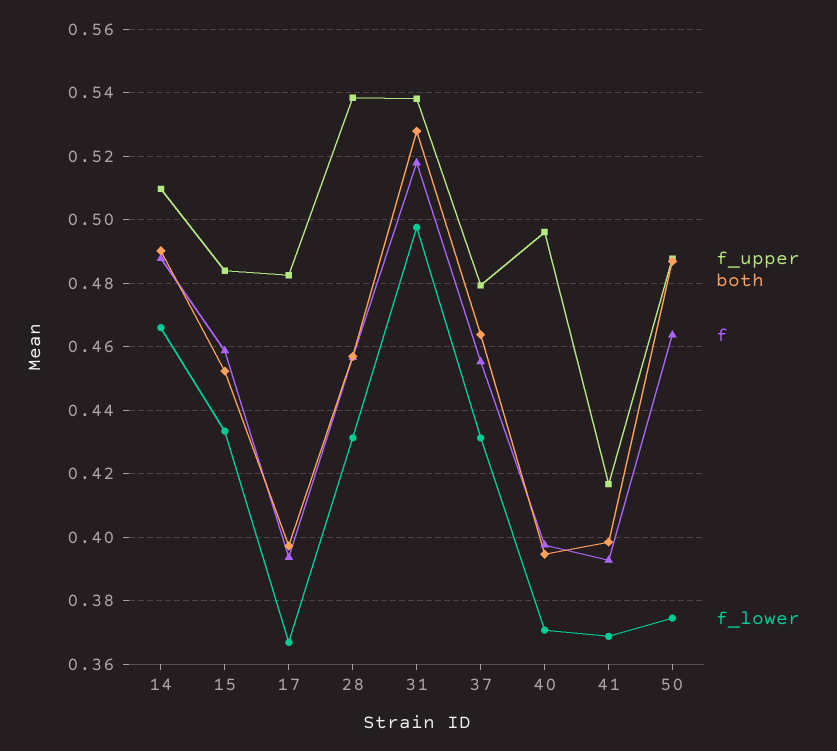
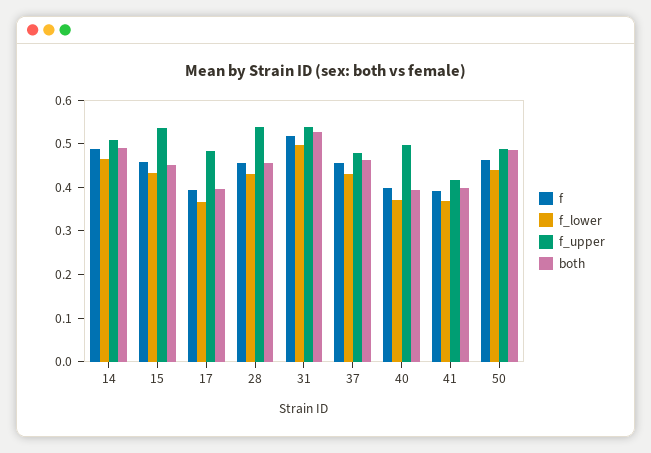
f_upper, 15: 0.484 -> 0.54
f_lower, 50: 0.374 -> 0.44

